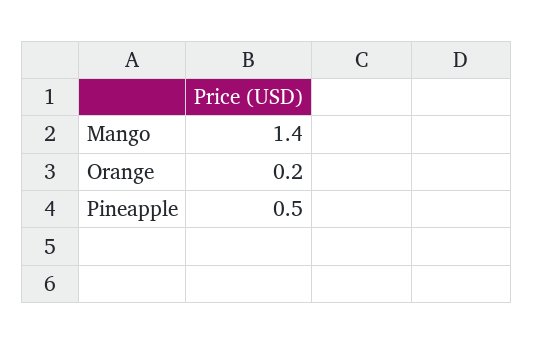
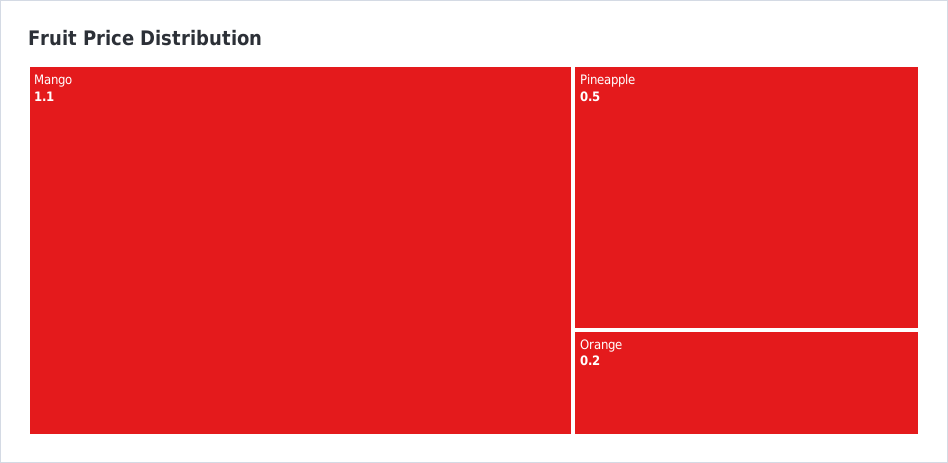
Mango: 1.4 -> 1.1

